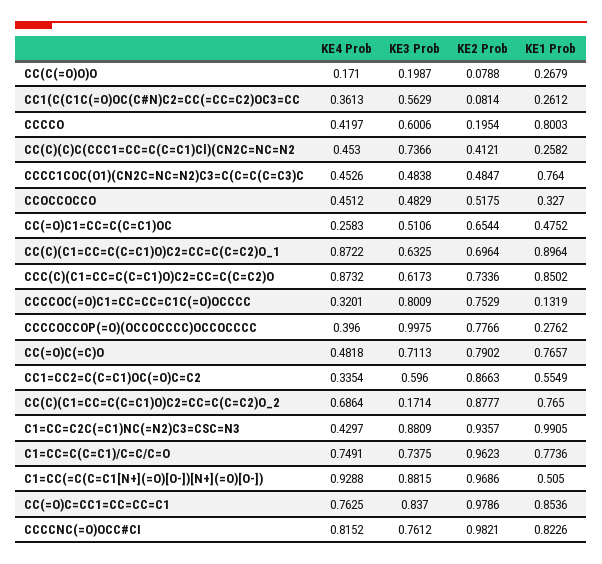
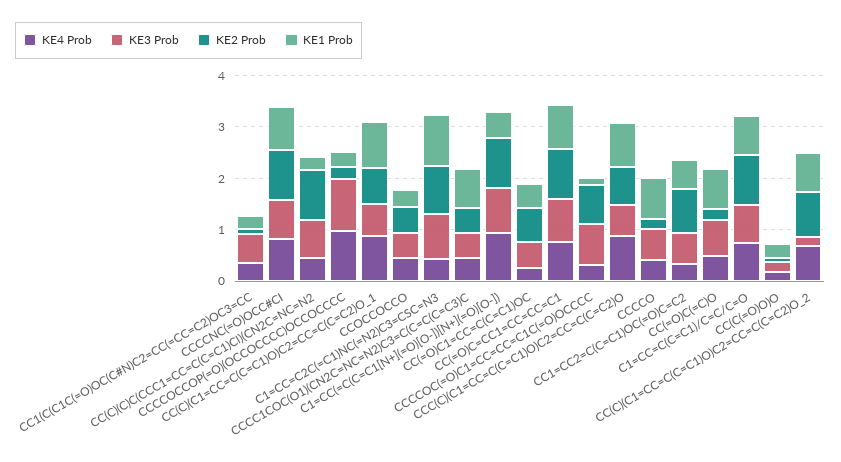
KE2 Prob, CC(C)(C)C(CCC1=CC=C(C=C1)Cl)(CN2C=NC=N2: 0.4121 -> 1
KE4 Prob, CCCCOCCOP(=O)(OCCOCCCC)OCCOCCCC: 0.396 -> 1
KE2 Prob, CCCCOCCOP(=O)(OCCOCCCC)OCCOCCCC: 0.7766 -> 0.2
KE2 Prob, CC(=O)C(=C)O: 0.7902 -> 0.2

